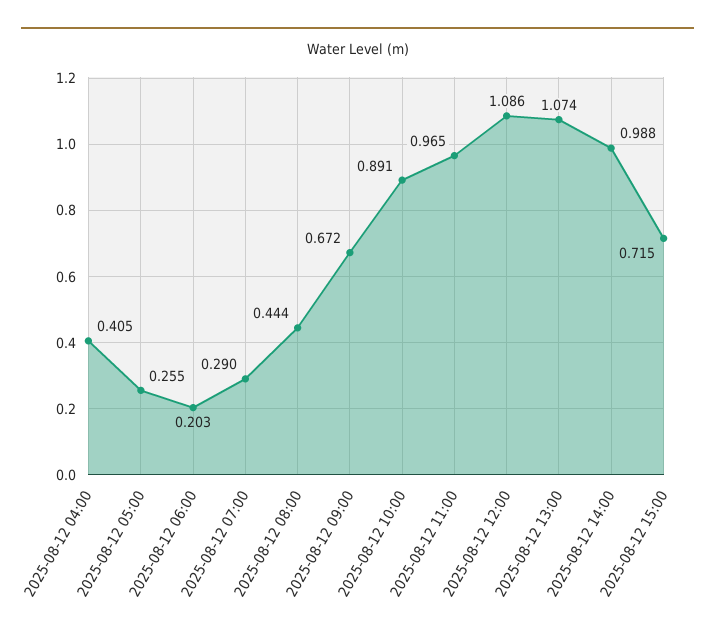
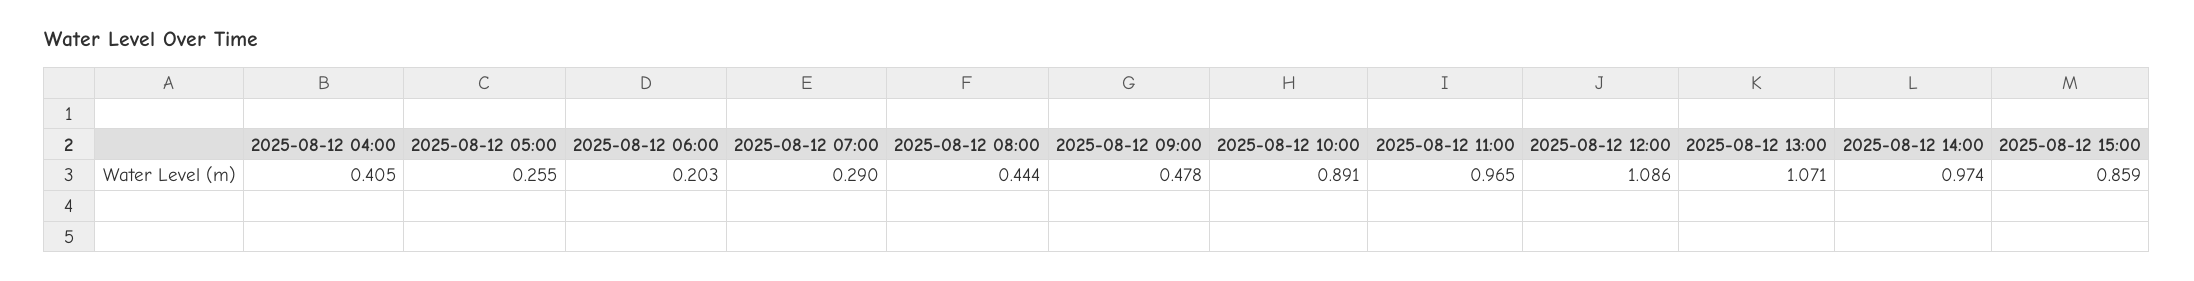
2025-08-12 09:00: 0.672 -> 0.478
2025-08-12 13:00: 1.074 -> 1.071
2025-08-12 14:00: 0.988 -> 0.974
2025-08-12 15:00: 0.715 -> 0.859

